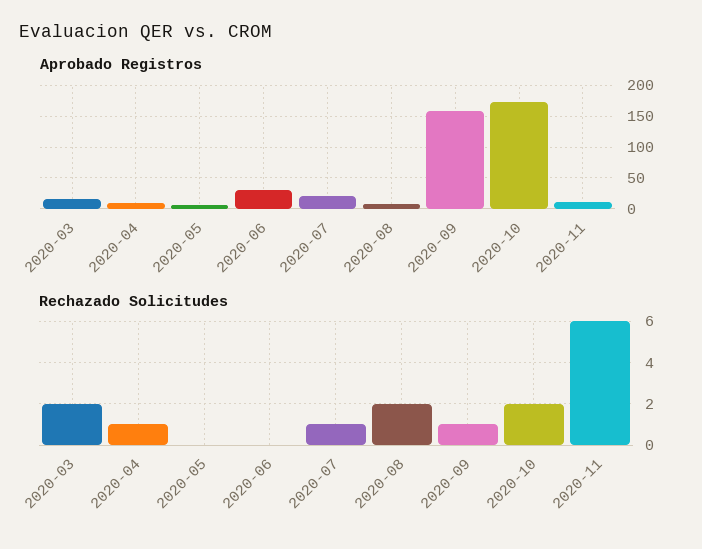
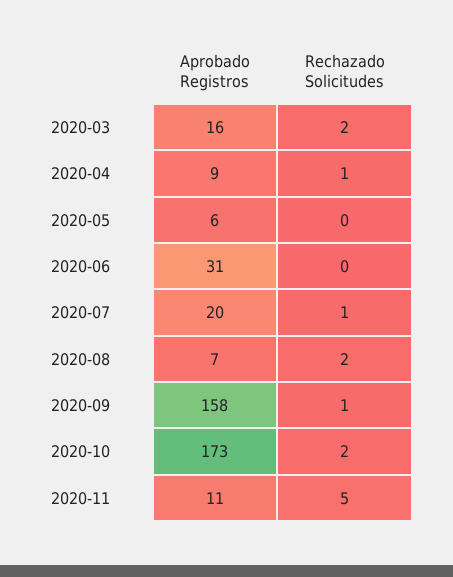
Rechazado Solicitudes, 2020-11: 6 -> 5

